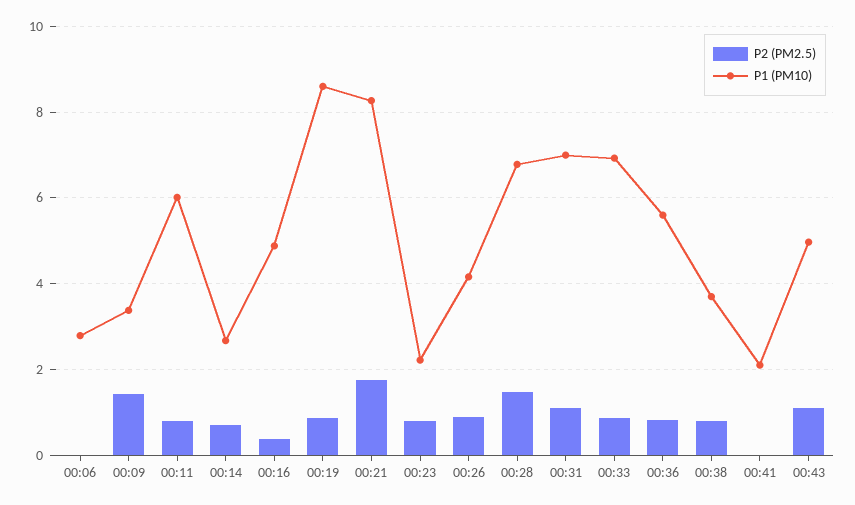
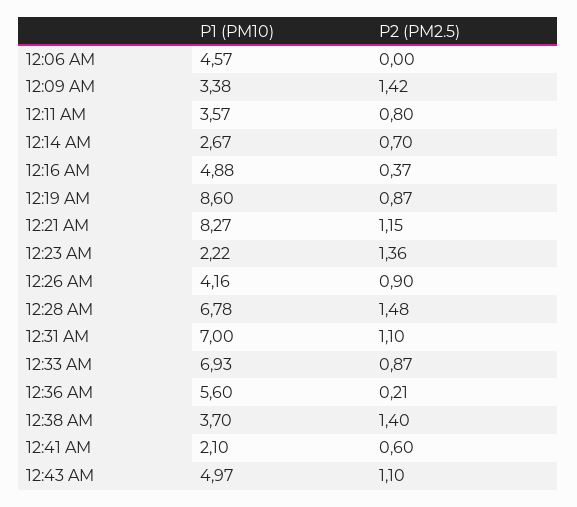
P1 (PM10), 00:06: 2.8 -> 4.57
P1 (PM10), 00:11: 6 -> 3.57
P2 (PM2.5), 00:21: 1.8 -> 1.15
P2 (PM2.5), 00:23: 0.8 -> 1.36
P2 (PM2.5), 00:36: 0.8 -> 0.21
P2 (PM2.5), 00:38: 0.8 -> 1.4
P2 (PM2.5), 00:41: 0 -> 0.6

